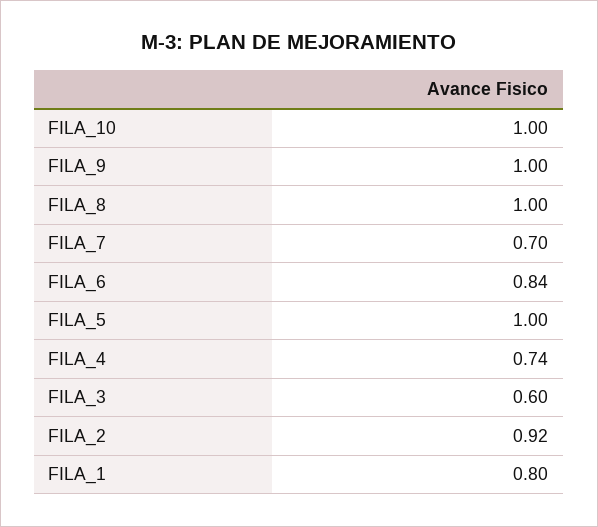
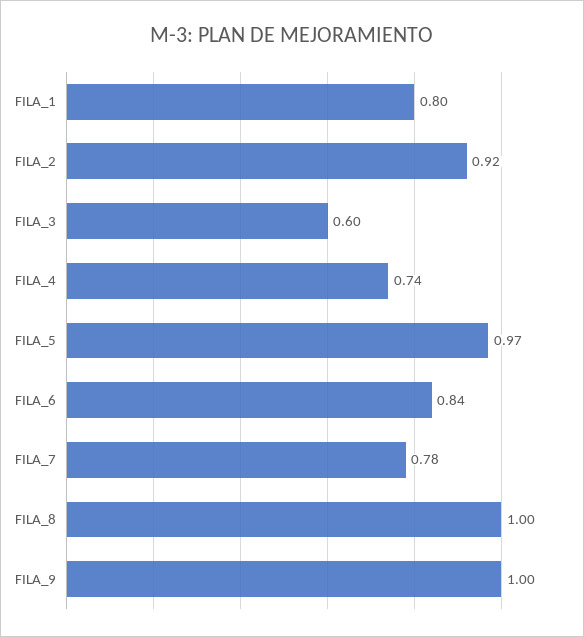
FILA_10: 1 -> none
FILA_7: 0.7 -> 0.78
FILA_5: 1 -> 0.97

